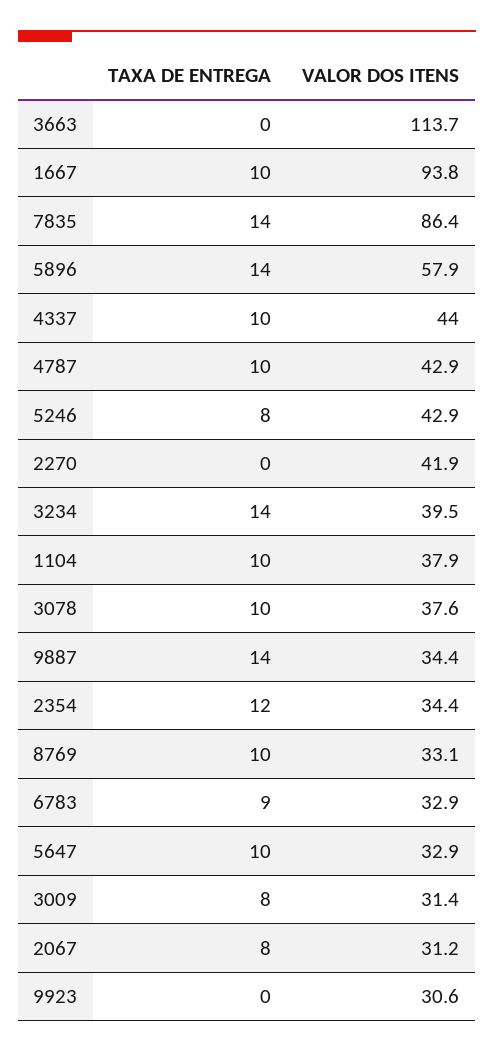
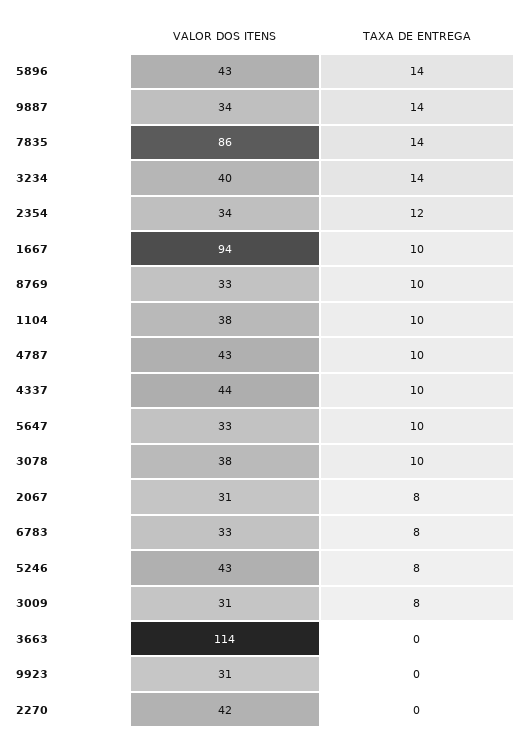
VALOR DOS ITENS, 5896: 57.9 -> 43
TAXA DE ENTREGA, 6783: 9 -> 8

